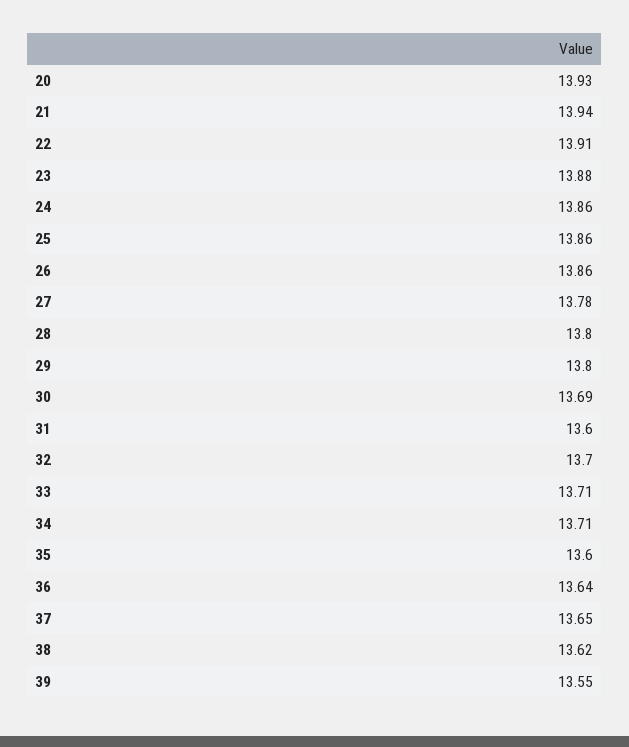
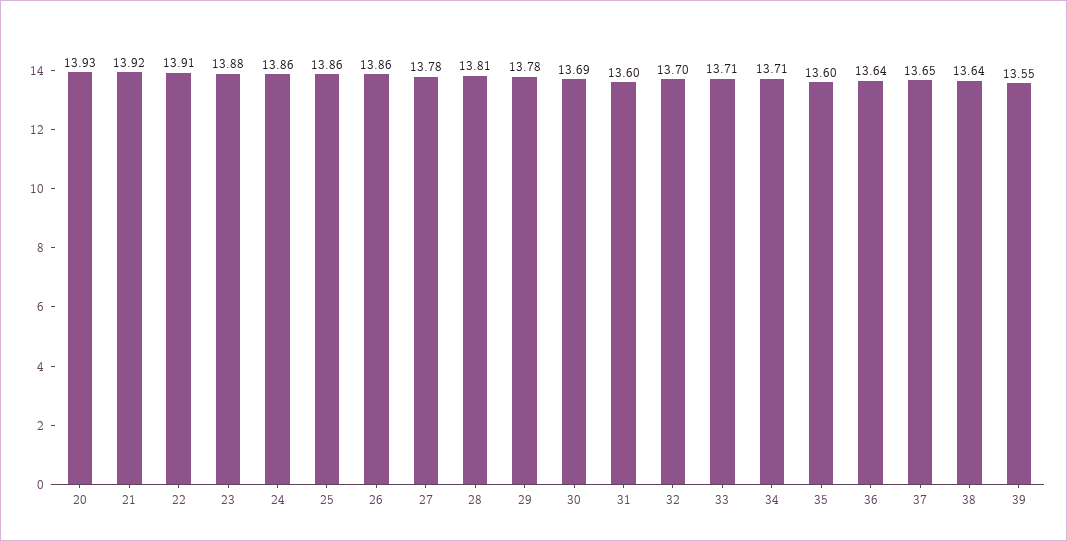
21: 13.94 -> 13.92
28: 13.8 -> 13.81
29: 13.8 -> 13.78
38: 13.62 -> 13.64

